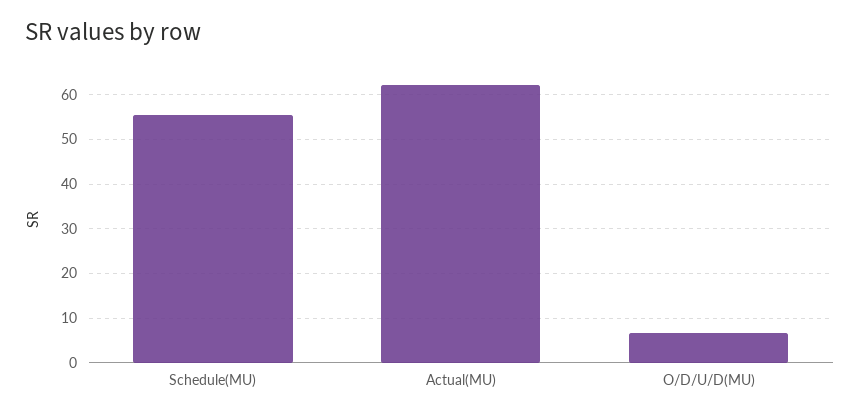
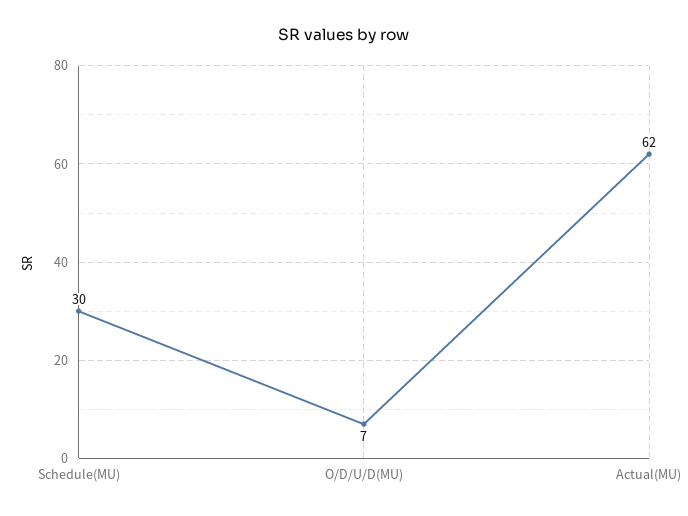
Schedule(MU): 56 -> 30

